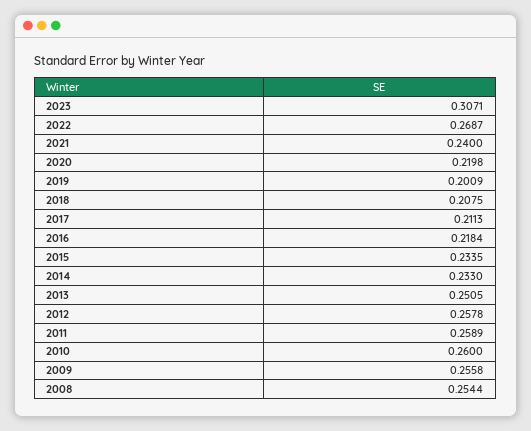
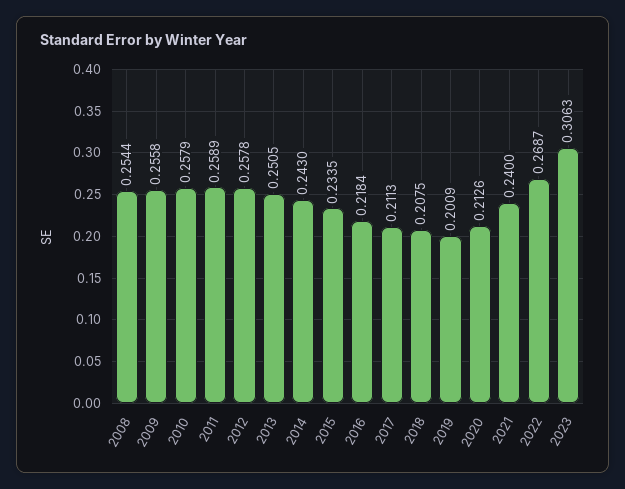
2023: 0.3071 -> 0.3063
2020: 0.2198 -> 0.2126
2014: 0.233 -> 0.243
2010: 0.26 -> 0.2579

